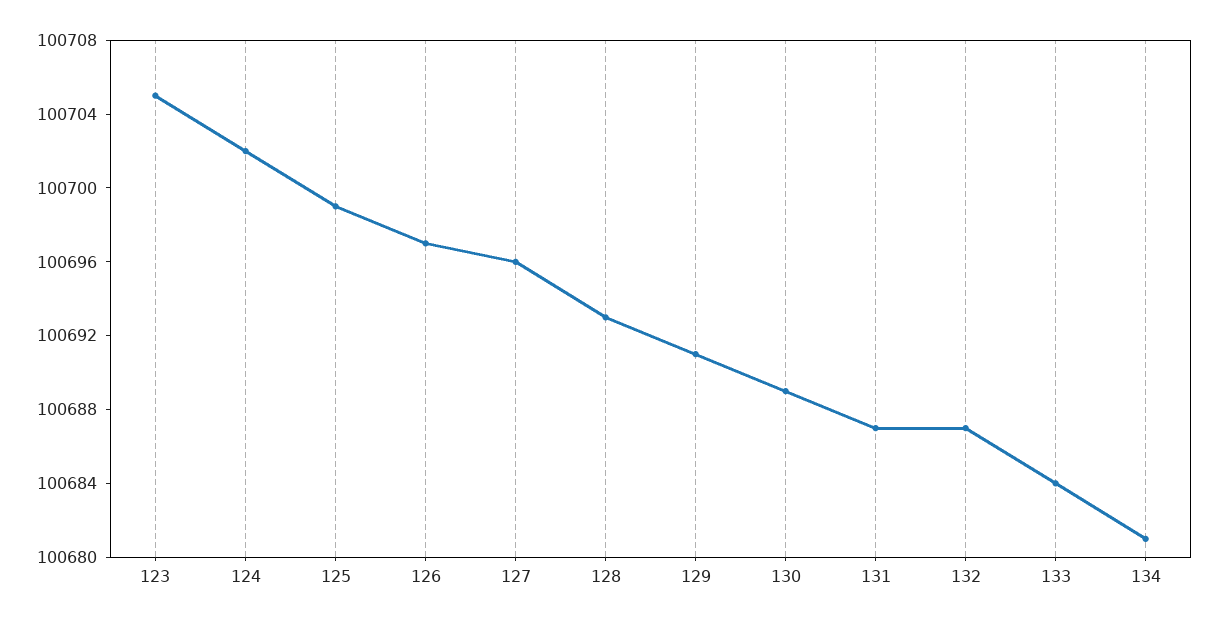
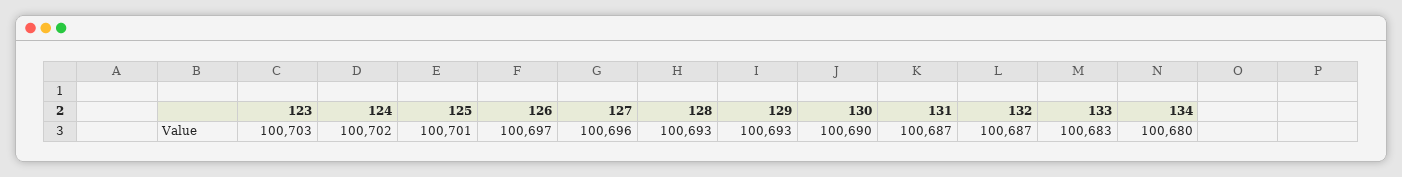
123: 100705 -> 100703
125: 100699 -> 100701
129: 100691 -> 100693
130: 100689 -> 100690
133: 100684 -> 100683
134: 100681 -> 100680

